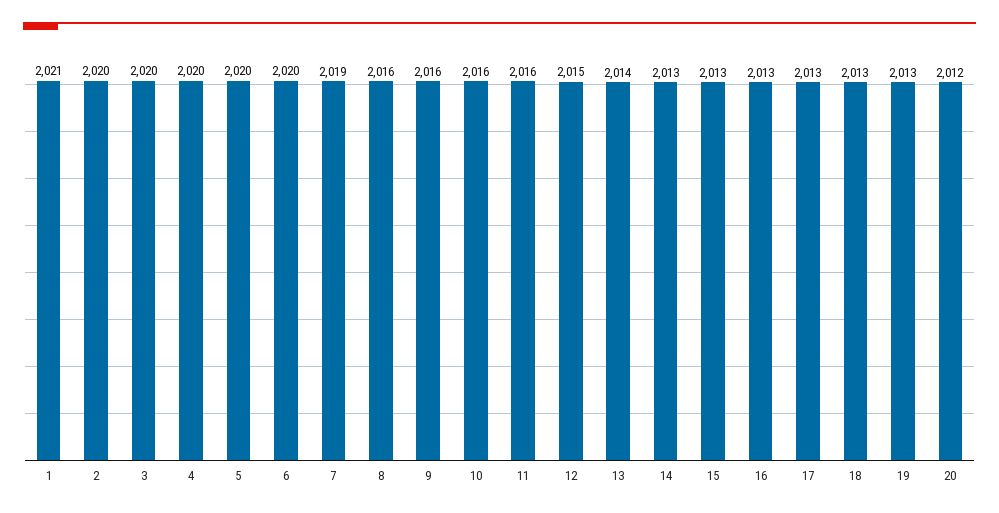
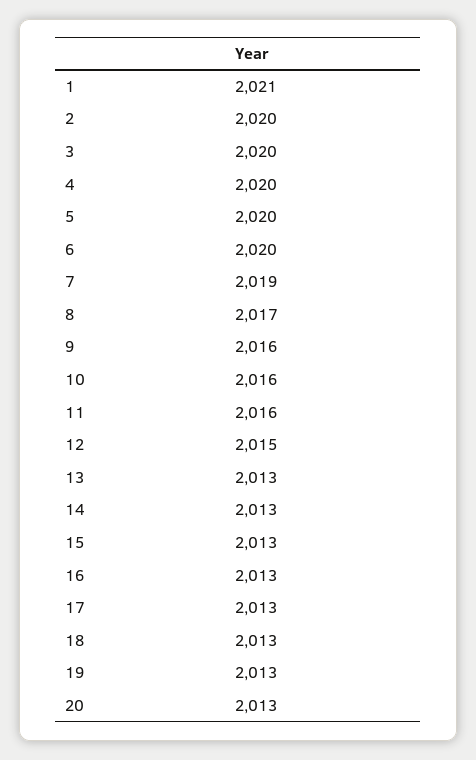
8: 2016 -> 2017
13: 2014 -> 2013
20: 2012 -> 2013

